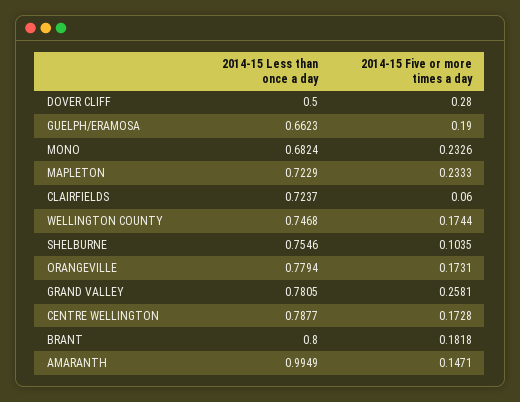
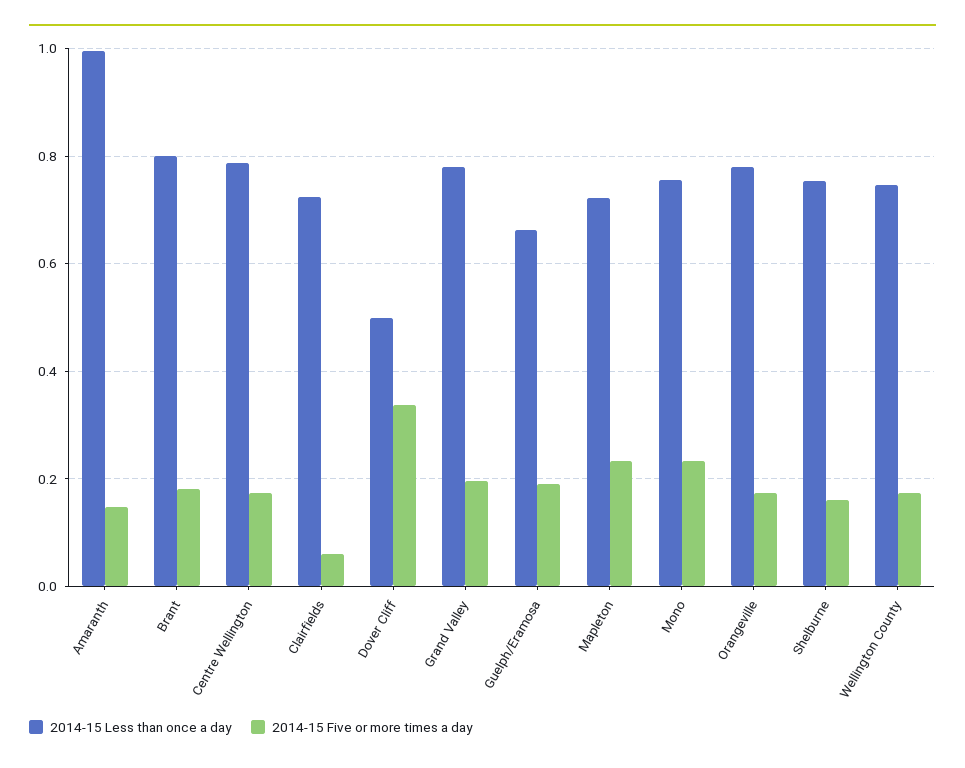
2014-15 Five or more times a day, DOVER CLIFF: 0.28 -> 0.34
2014-15 Less than once a day, MONO: 0.6824 -> 0.76
2014-15 Five or more times a day, SHELBURNE: 0.1035 -> 0.16
2014-15 Five or more times a day, GRAND VALLEY: 0.2581 -> 0.2

